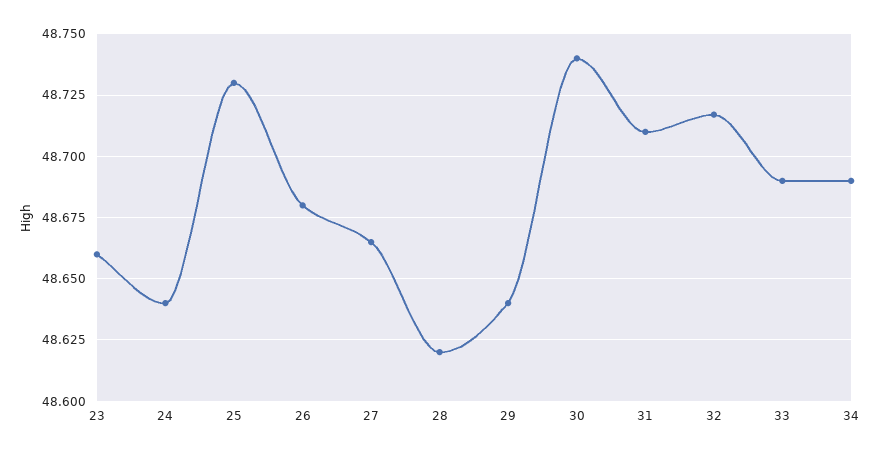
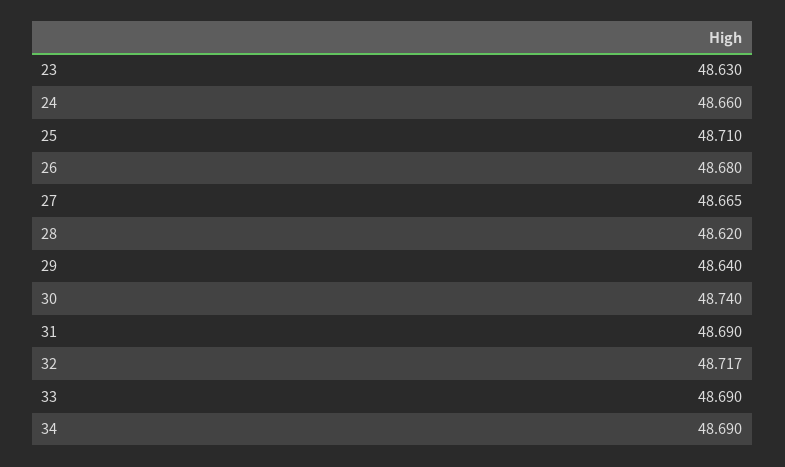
23: 48.66 -> 48.63
24: 48.64 -> 48.66
25: 48.73 -> 48.71
31: 48.71 -> 48.69

